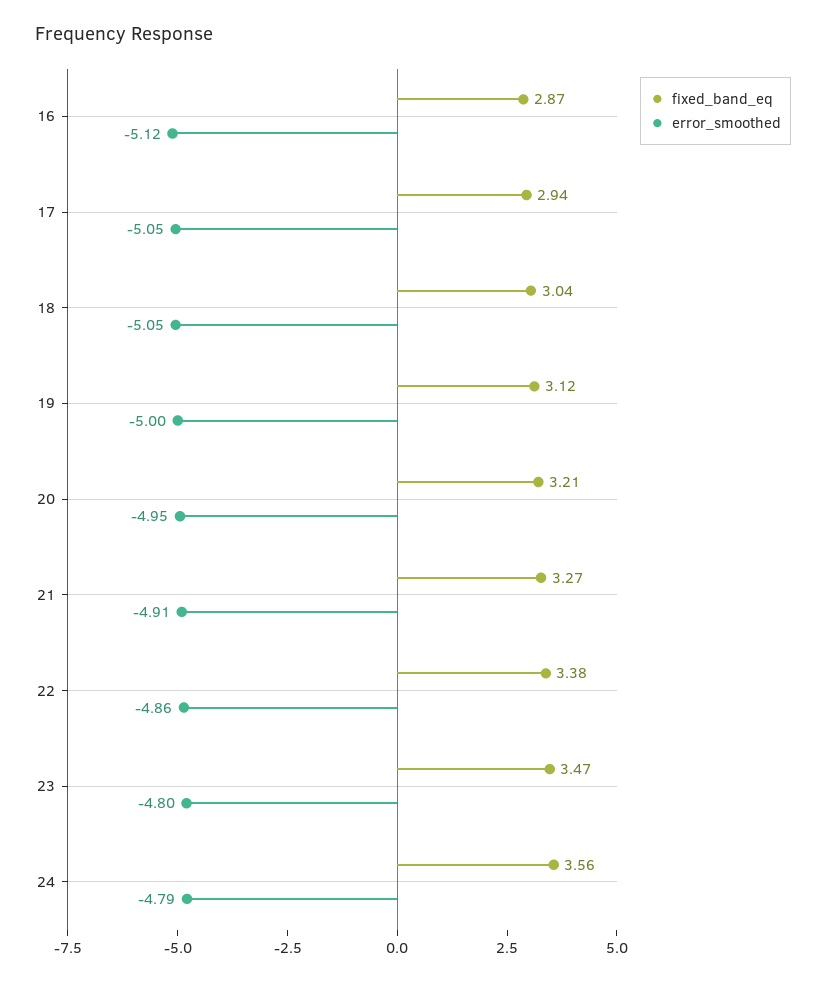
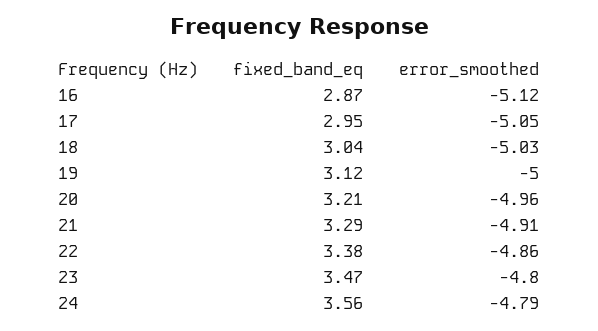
fixed_band_eq, 17: 2.94 -> 2.95
error_smoothed, 18: -5.05 -> -5.03
error_smoothed, 20: -4.95 -> -4.96
fixed_band_eq, 21: 3.27 -> 3.29

